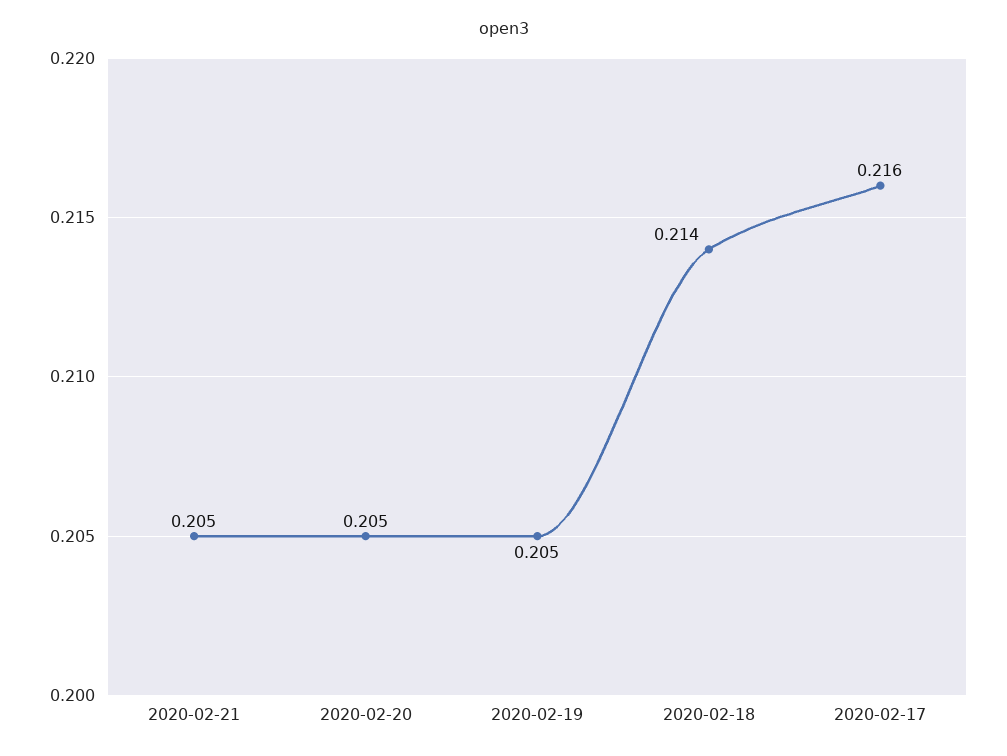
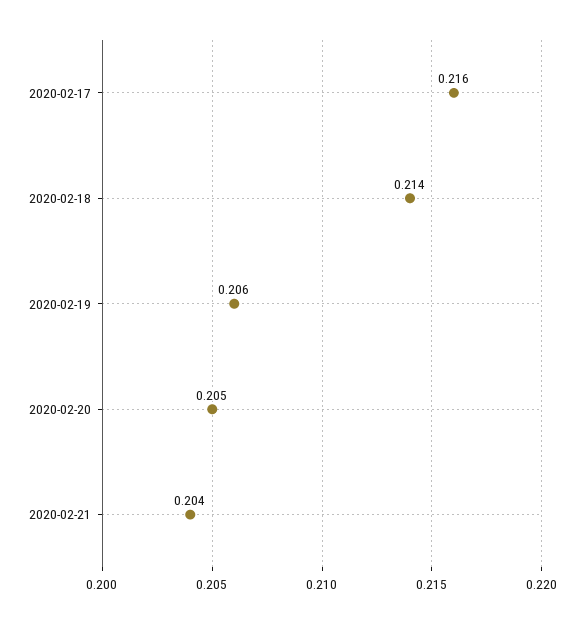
2020-02-21: 0.205 -> 0.204
2020-02-19: 0.205 -> 0.206

